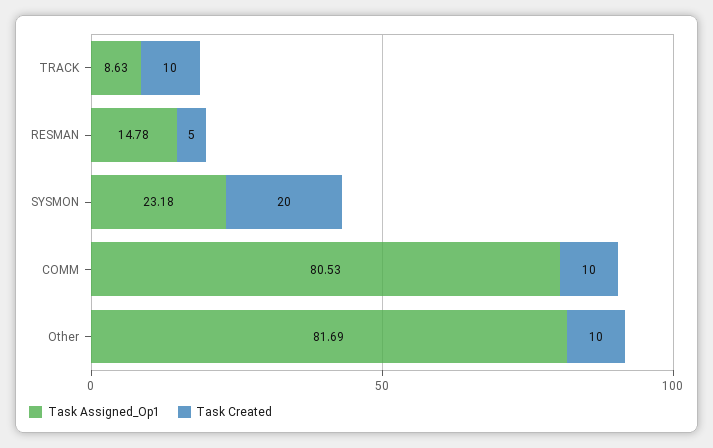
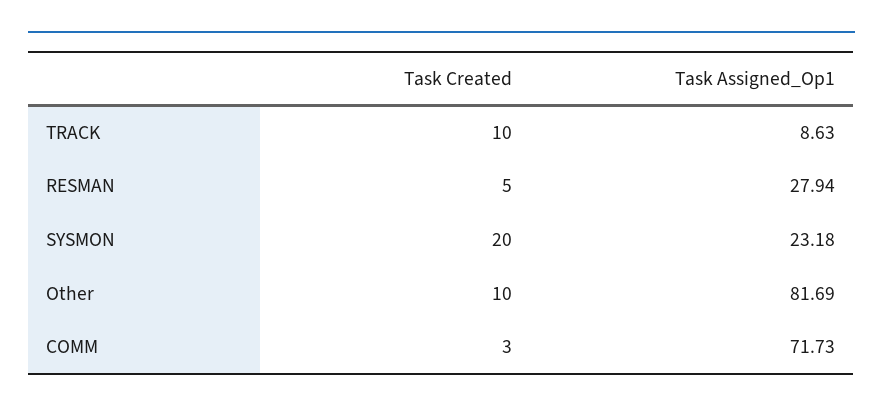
Task Assigned_Op1, RESMAN: 14.78 -> 27.94
Task Assigned_Op1, COMM: 80.53 -> 71.73
Task Created, COMM: 10 -> 3

